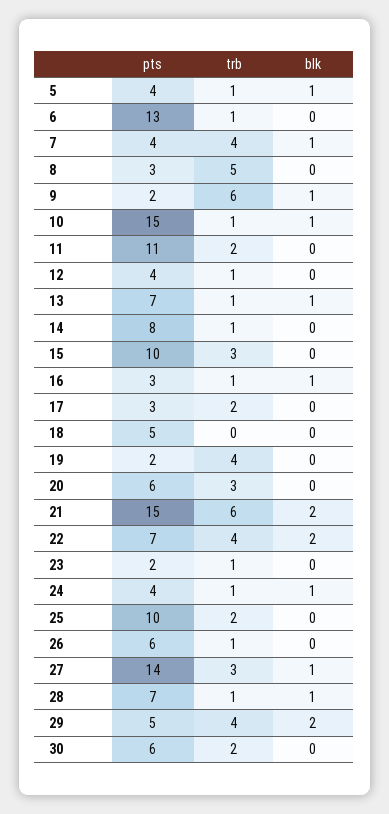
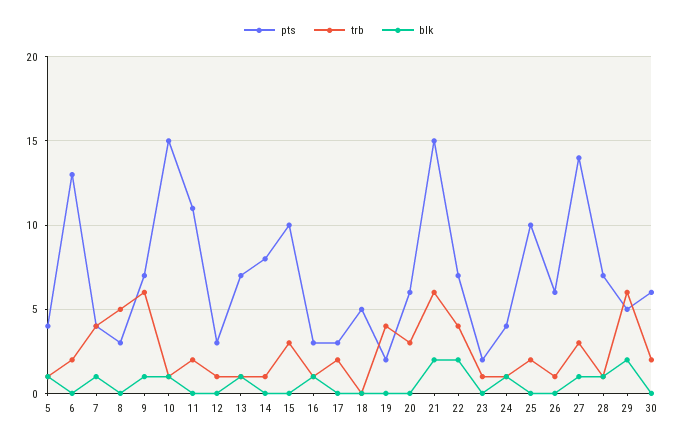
trb, 6: 1 -> 2
pts, 9: 2 -> 7
pts, 12: 4 -> 3
trb, 29: 4 -> 6

